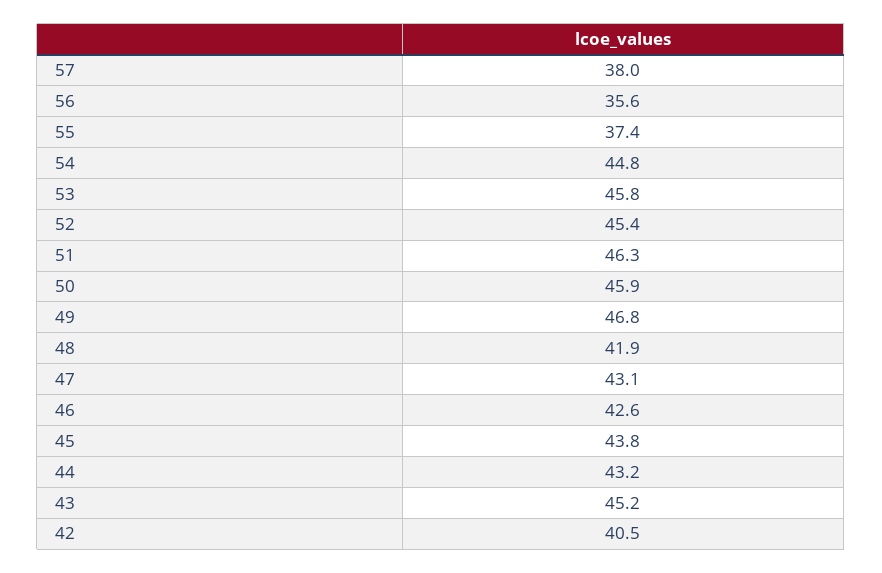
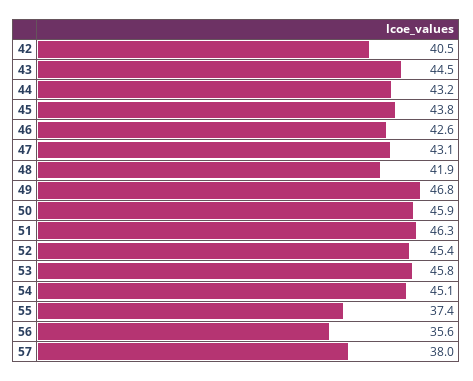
54: 44.8 -> 45.1
43: 45.2 -> 44.5

